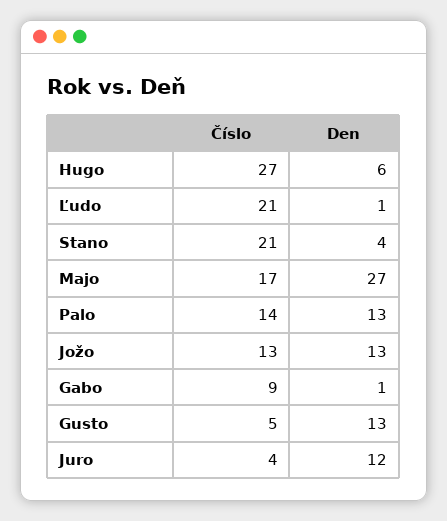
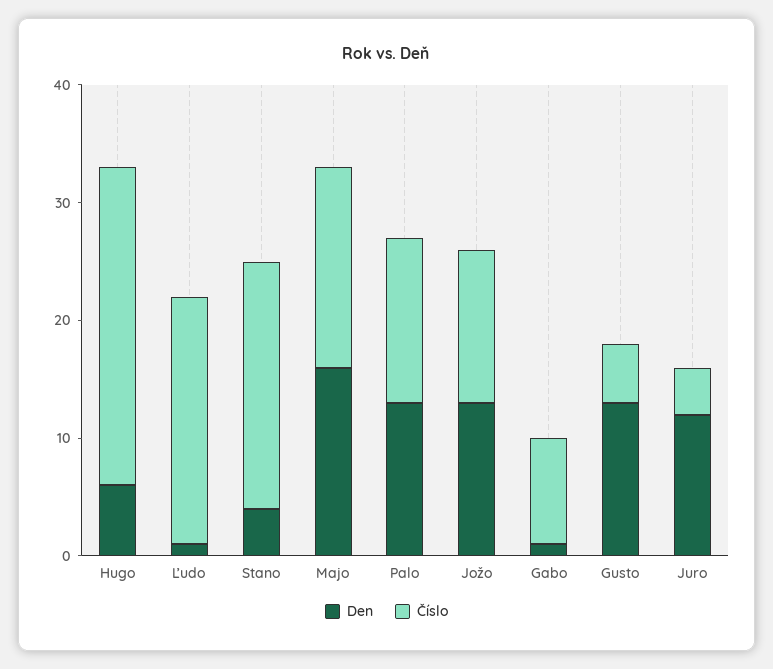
Den, Majo: 27 -> 16

